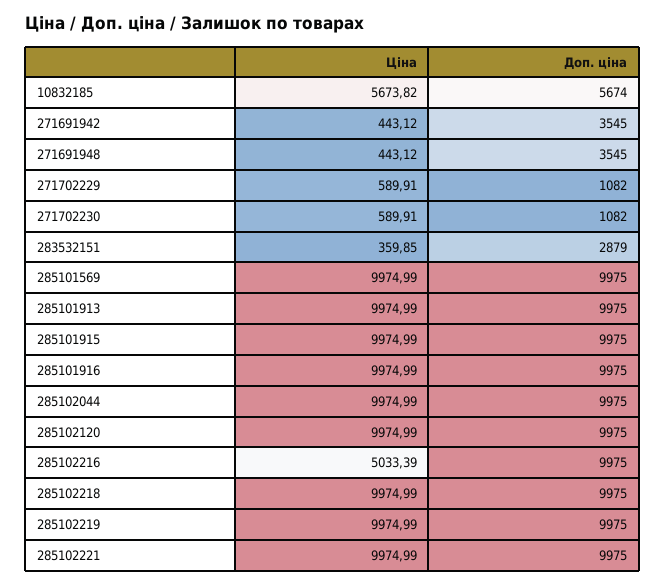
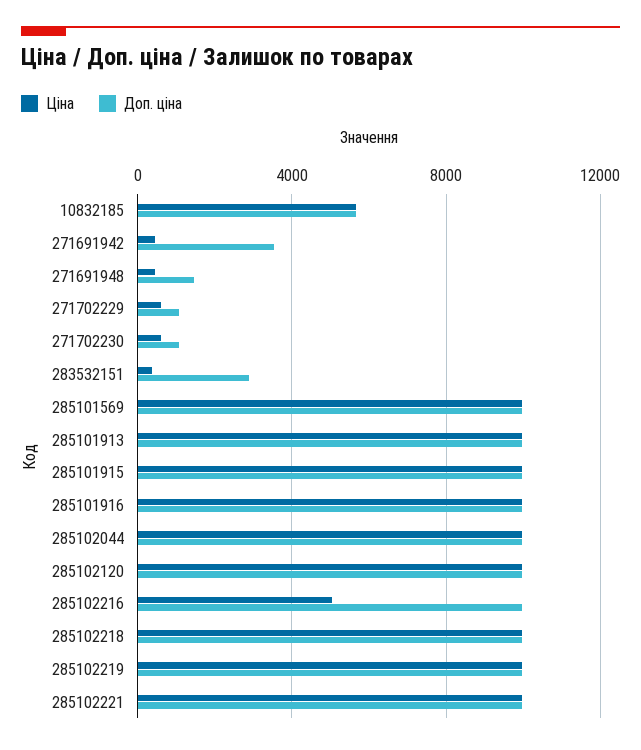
Доп. ціна, 271691948: 3545 -> 1500

